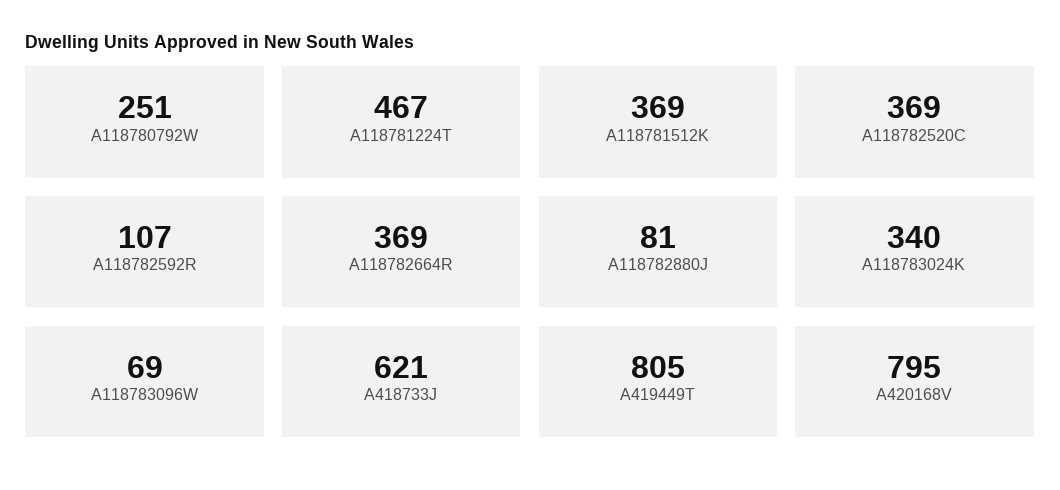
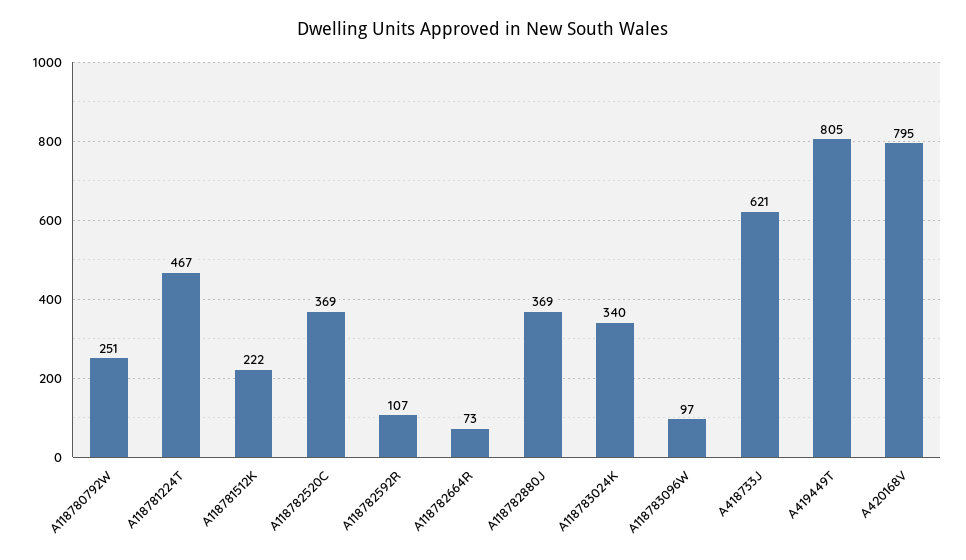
A118781512K: 369 -> 222
A118782664R: 369 -> 73
A118782880J: 81 -> 369
A118783096W: 69 -> 97

